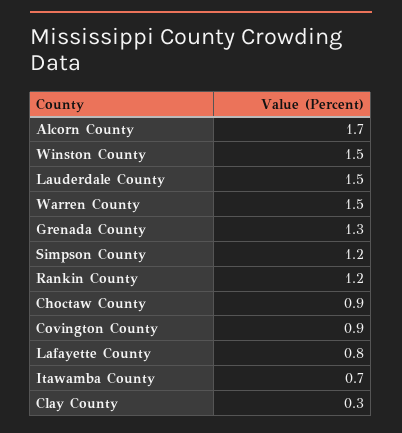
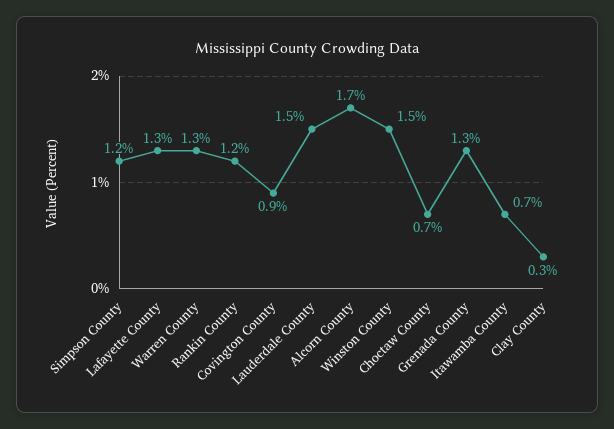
Warren County: 1.5 -> 1.3
Choctaw County: 0.9 -> 0.7
Lafayette County: 0.8 -> 1.3

